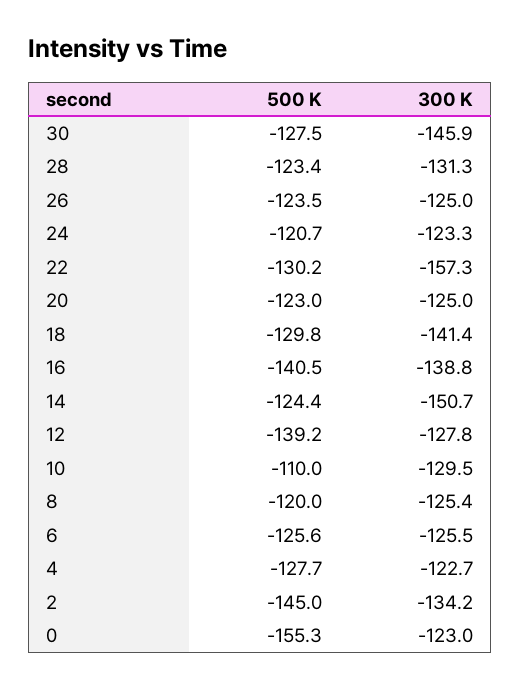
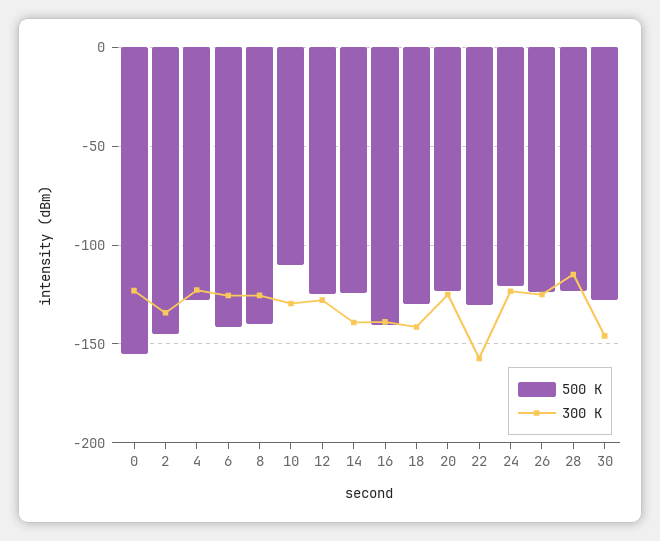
300 K, 28: -131.3 -> -115
300 K, 14: -150.7 -> -140
500 K, 12: -139.2 -> -125
500 K, 8: -120 -> -140
500 K, 6: -125.6 -> -140

